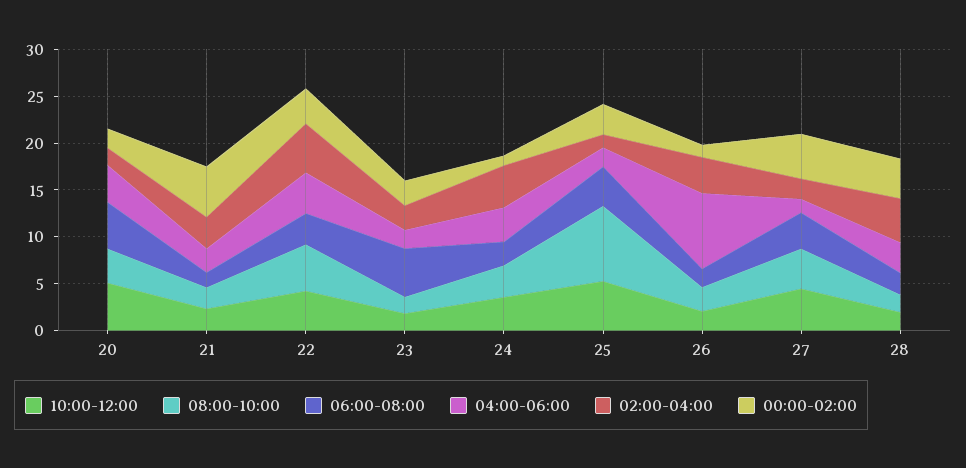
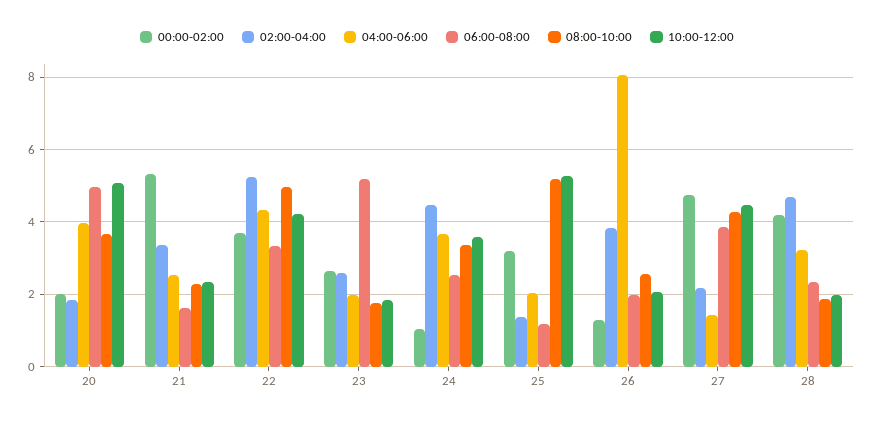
08:00-10:00, 25: 8 -> 5.2
06:00-08:00, 25: 4 -> 1.2

